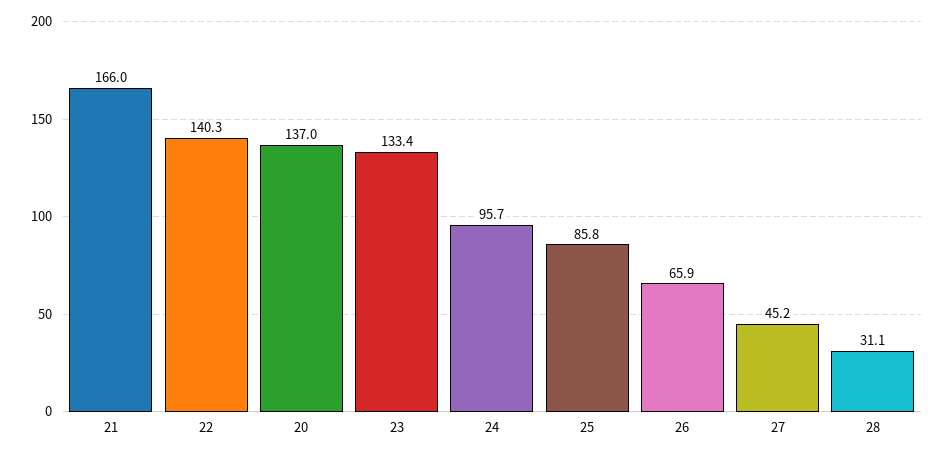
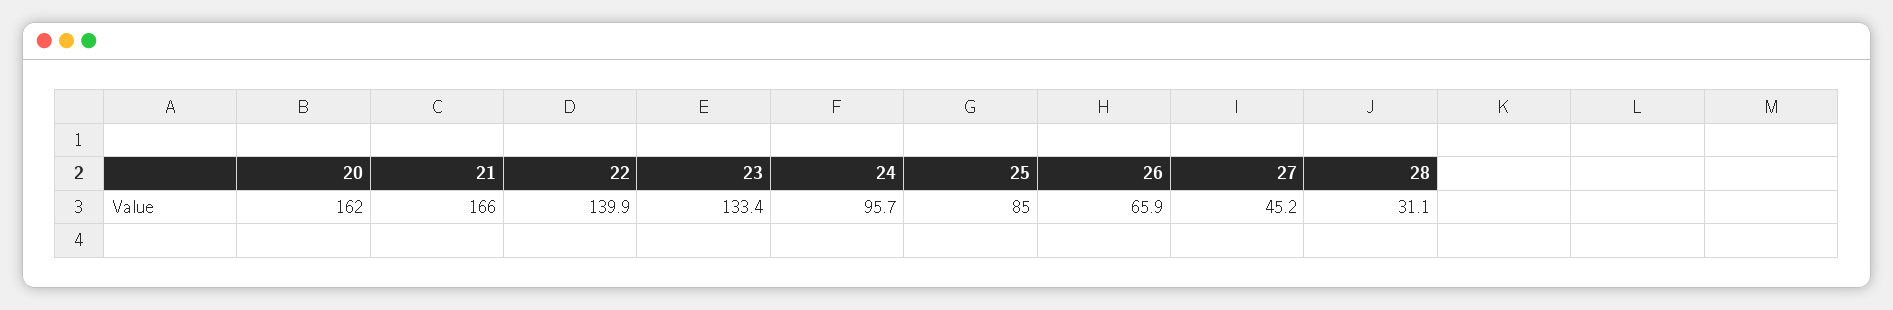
22: 140.3 -> 139.9
20: 137 -> 162
25: 85.8 -> 85

